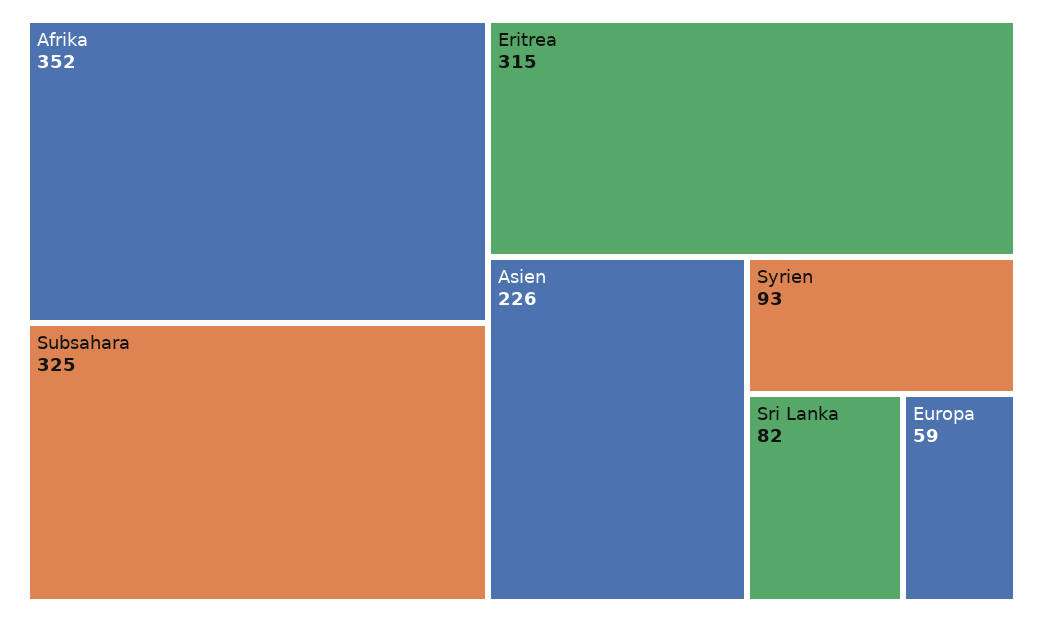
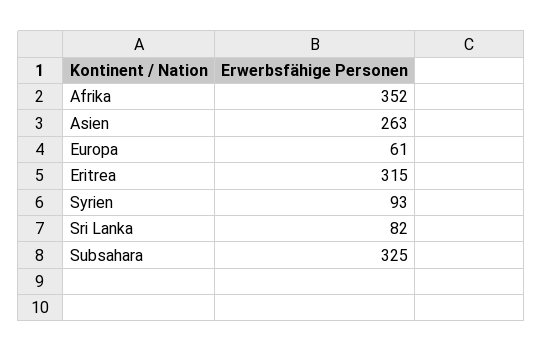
Asien: 226 -> 263
Europa: 59 -> 61

